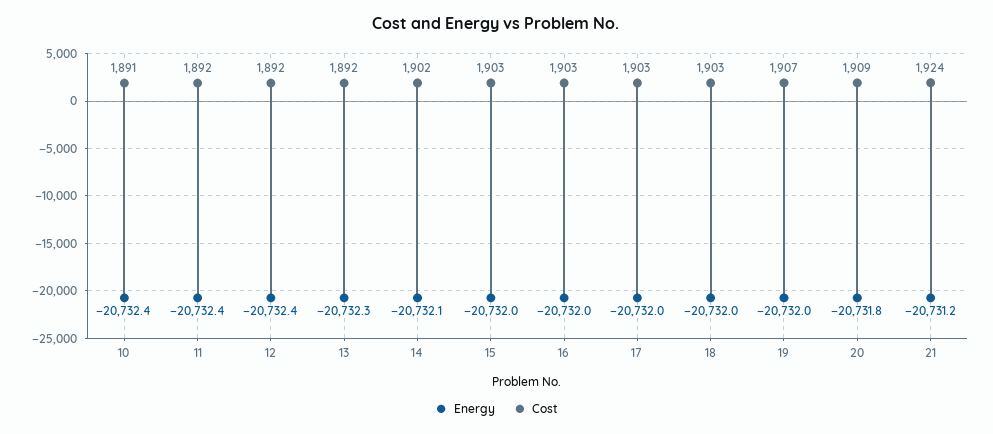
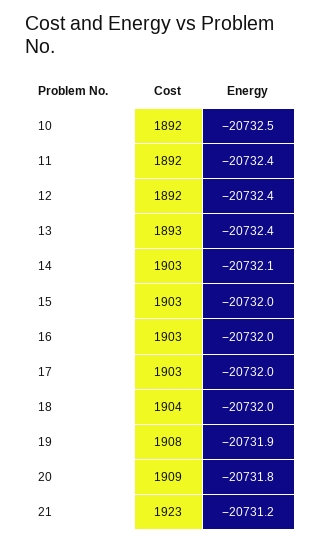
Energy, 10: -20732.4 -> -20732.5
Cost, 10: 1891 -> 1892
Energy, 13: -20732.3 -> -20732.4
Cost, 13: 1892 -> 1893
Cost, 14: 1902 -> 1903
Cost, 18: 1903 -> 1904
Energy, 19: -20732 -> -20731.9
Cost, 19: 1907 -> 1908
Cost, 21: 1924 -> 1923

